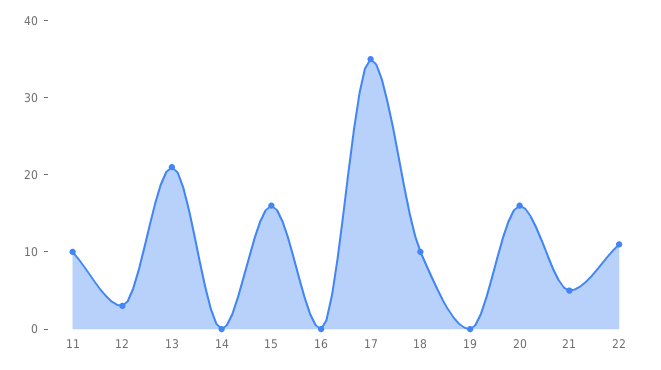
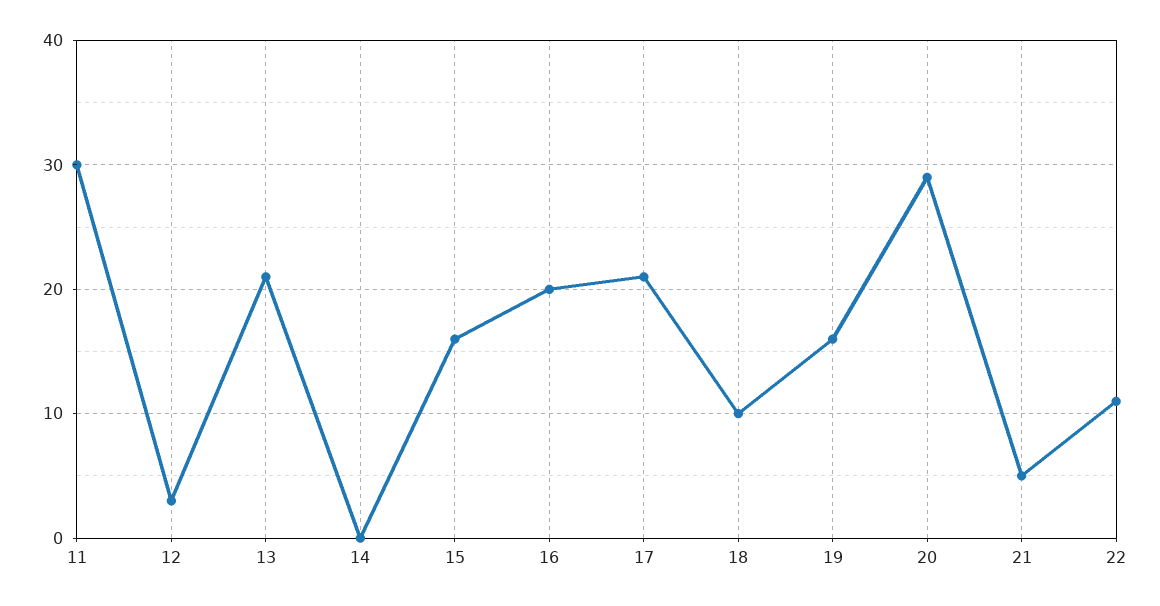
11: 10 -> 30
16: 0 -> 20
17: 35 -> 21
19: 0 -> 16
20: 15 -> 29

